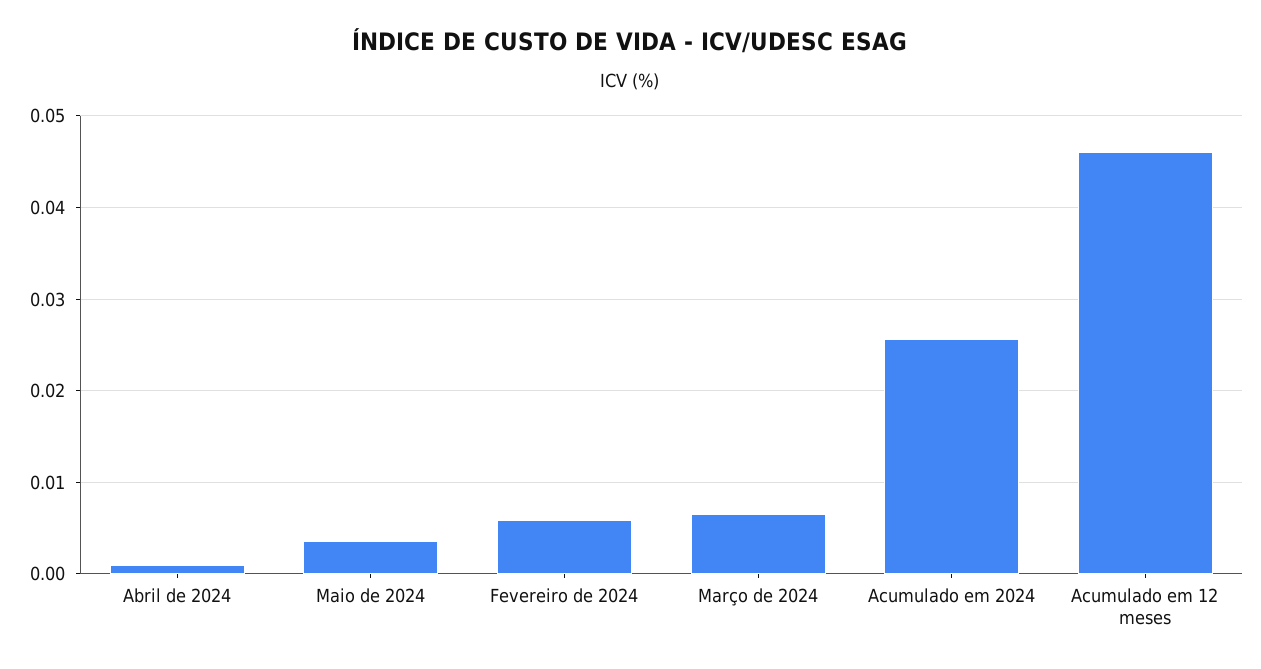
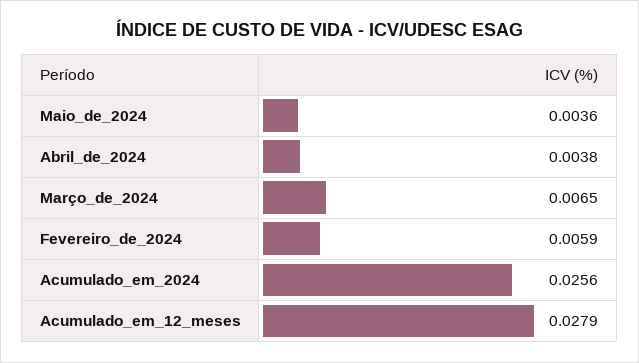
Abril de 2024: 0.001 -> 0.0038
Acumulado em 12 meses: 0.046 -> 0.0279

